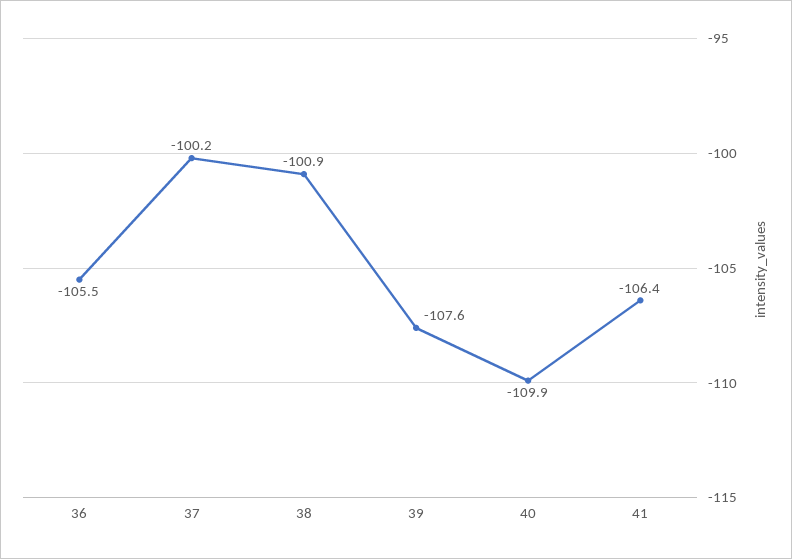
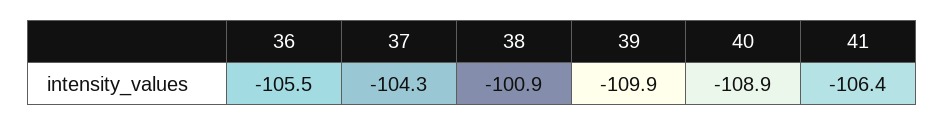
37: -100.2 -> -104.3
39: -107.6 -> -109.9
40: -109.9 -> -108.9

